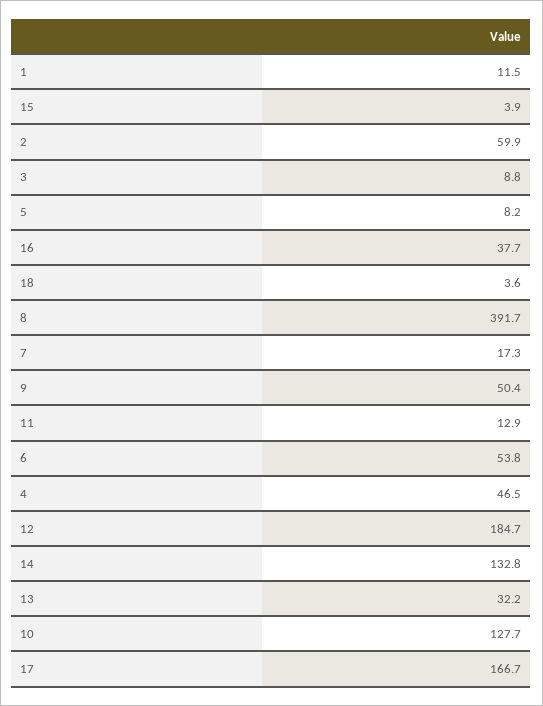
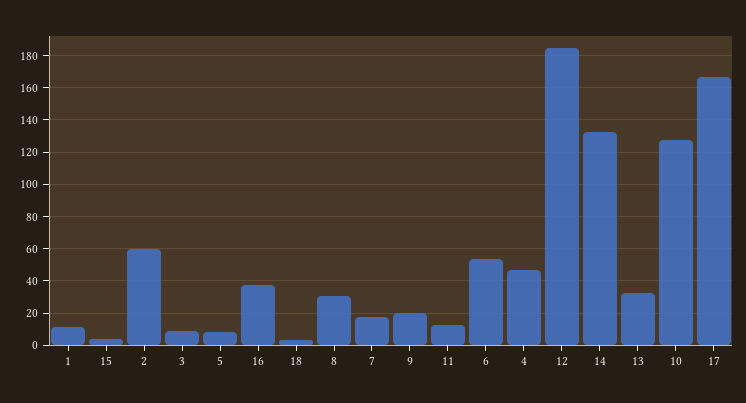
8: 391.7 -> 30
9: 50.4 -> 20

